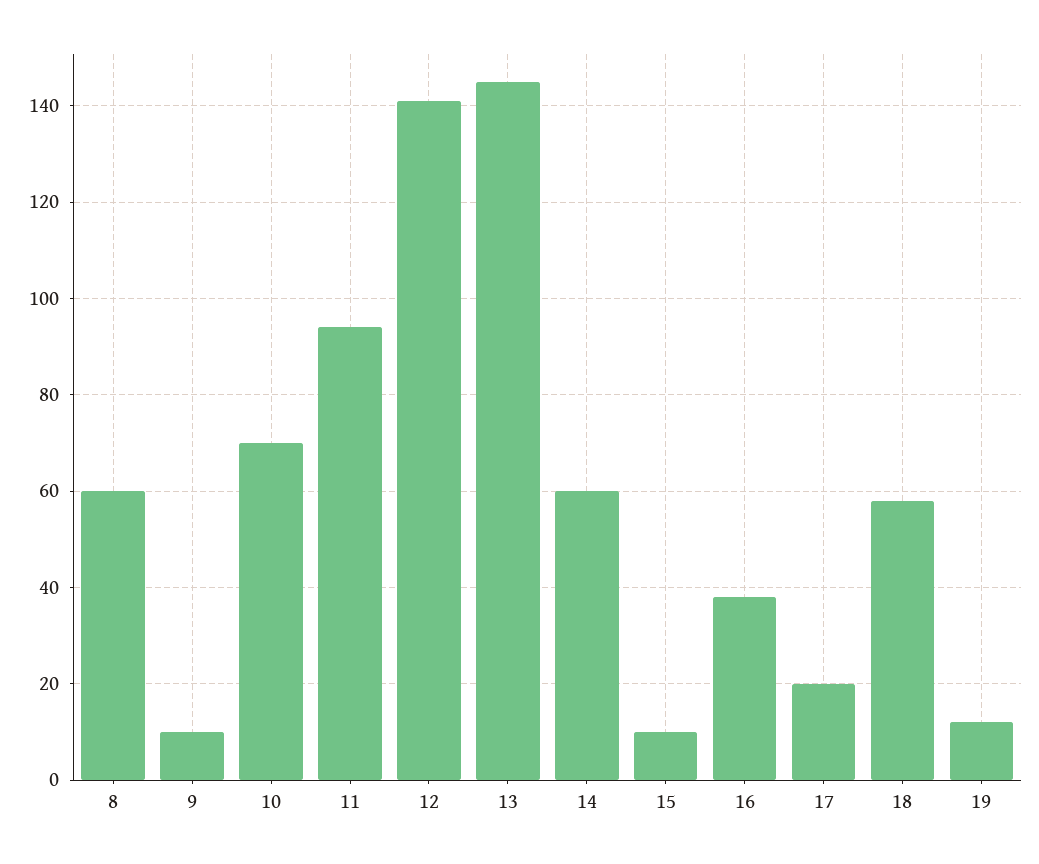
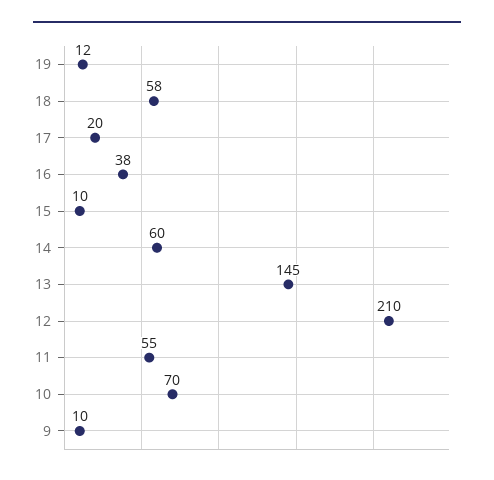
8: 60 -> none
11: 95 -> 55
12: 140 -> 210

